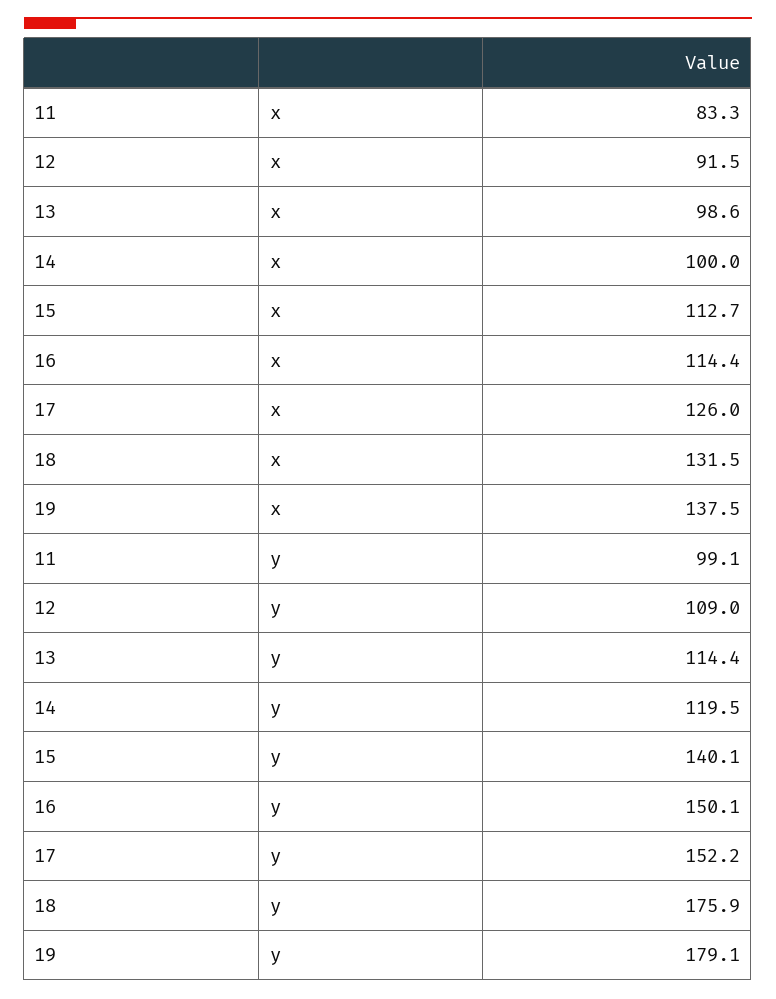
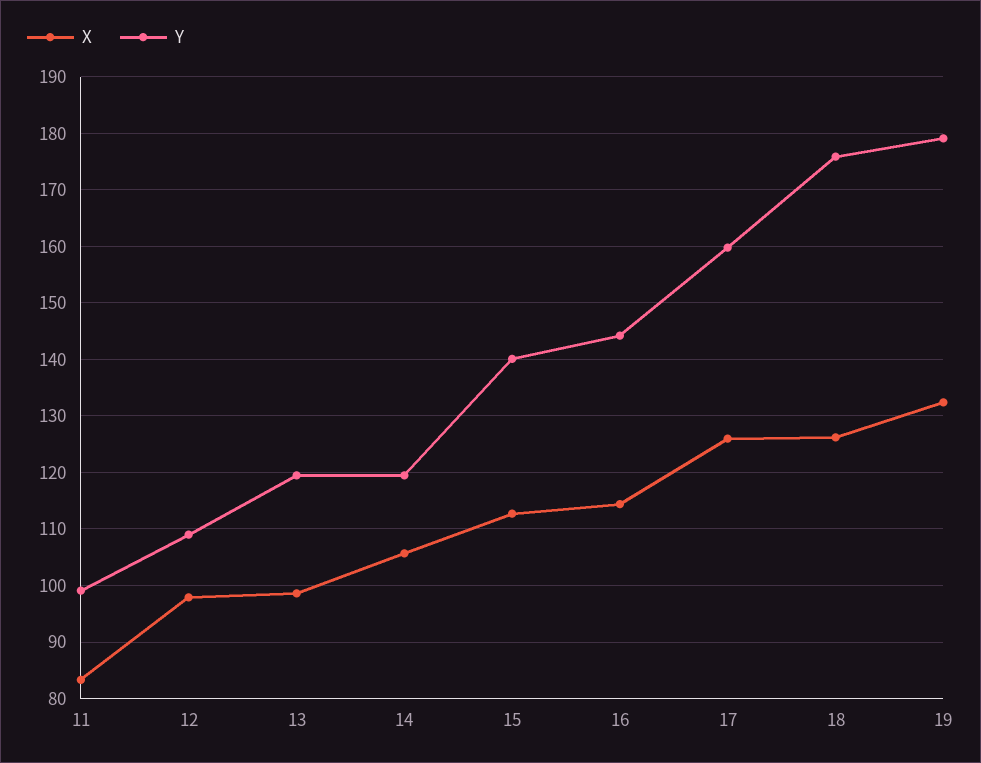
x, 12: 91.5 -> 98
x, 14: 100 -> 106
x, 18: 131.5 -> 126
x, 19: 137.5 -> 132
y, 13: 114.4 -> 120
y, 16: 150.1 -> 144
y, 17: 152.2 -> 160

